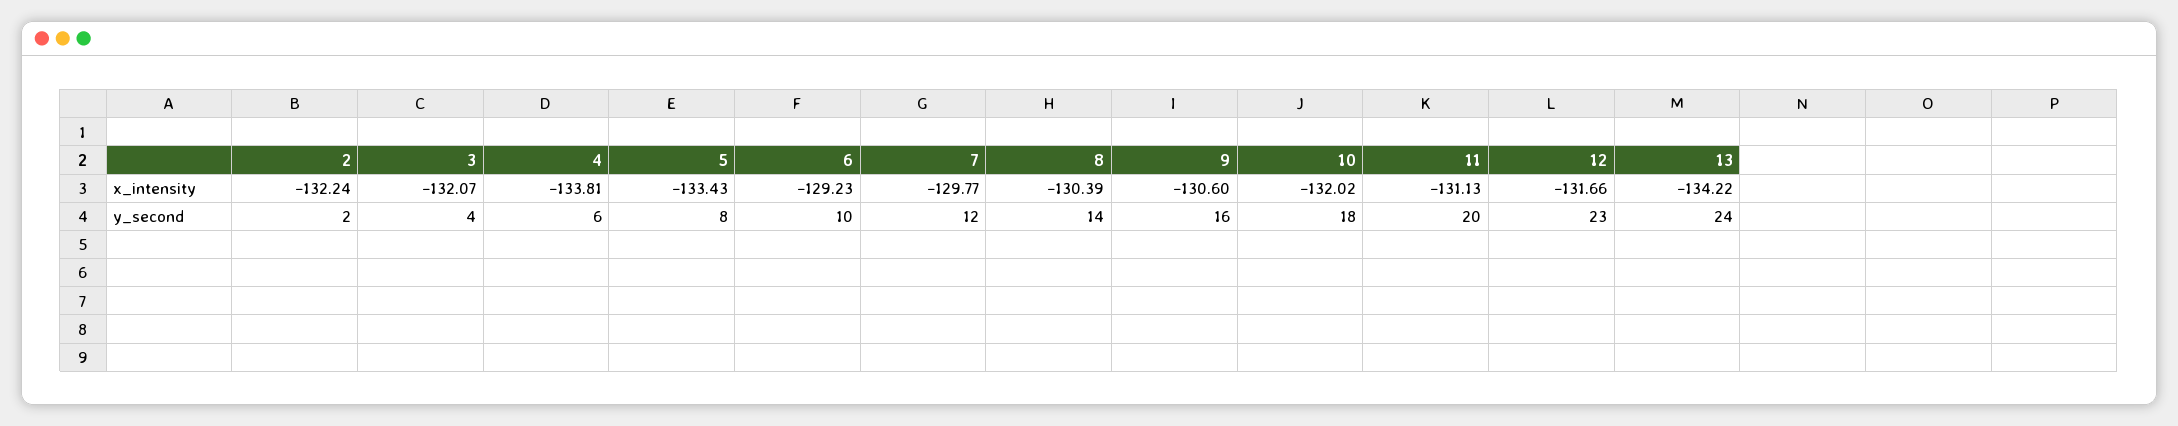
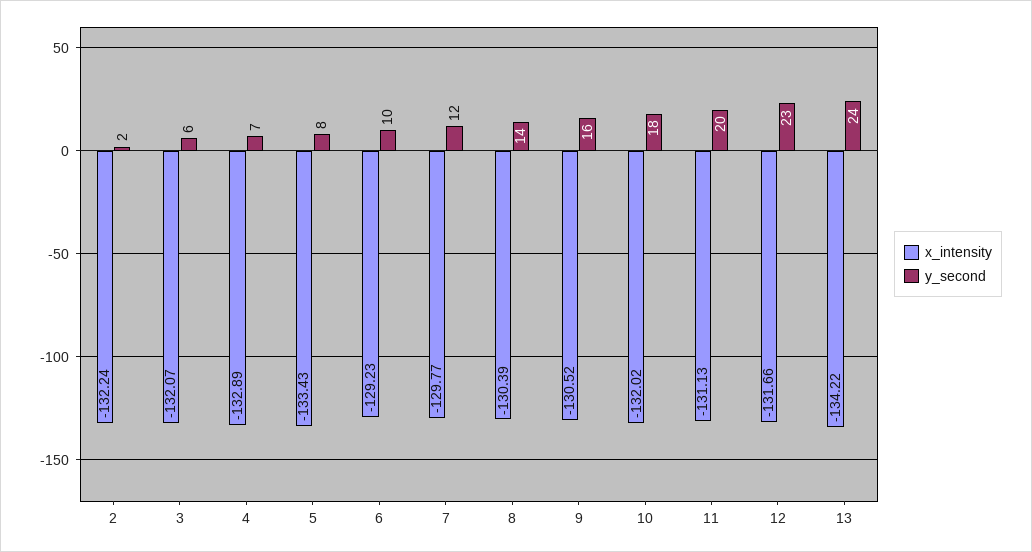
x_intensity, 4: -133.81 -> -132.89
x_intensity, 9: -130.6 -> -130.52
y_second, 3: 4 -> 6
y_second, 4: 6 -> 7

